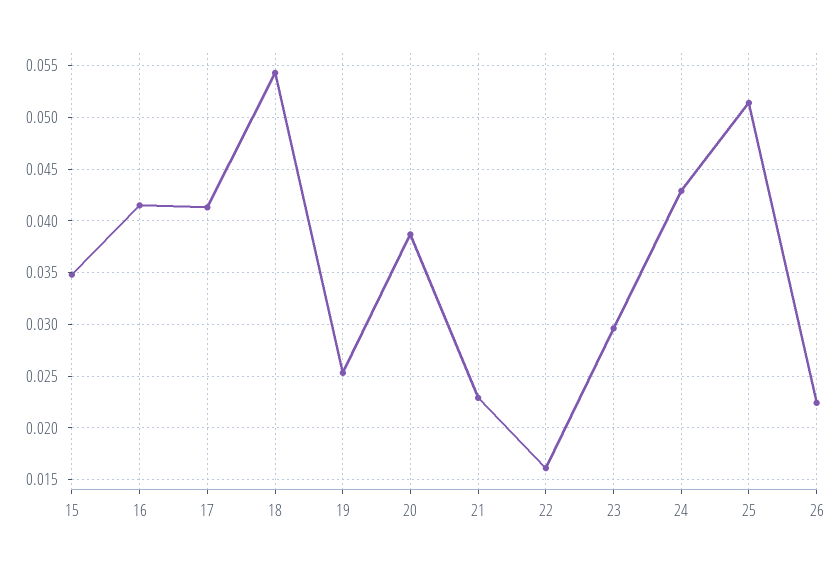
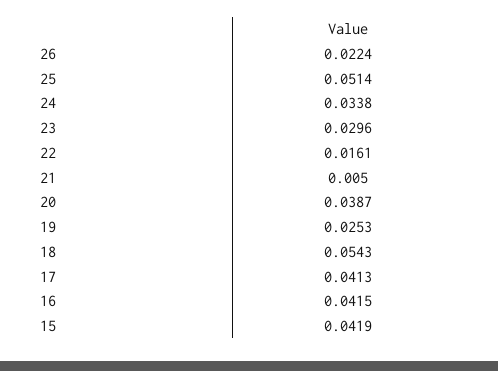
15: 0.035 -> 0.0419
21: 0.023 -> 0.005
24: 0.043 -> 0.0338

